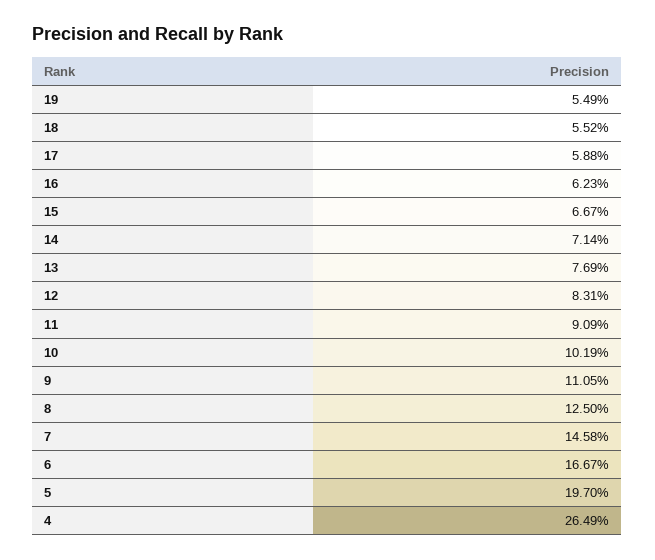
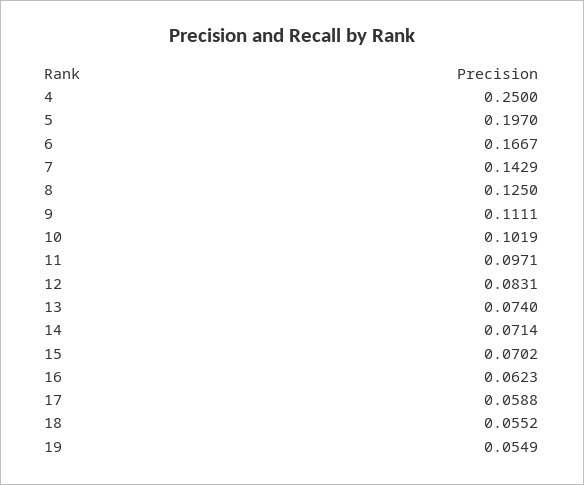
15: 0.0667 -> 0.0702
13: 0.0769 -> 0.074
11: 0.0909 -> 0.0971
9: 0.1105 -> 0.1111
7: 0.1458 -> 0.1429
4: 0.2649 -> 0.25

